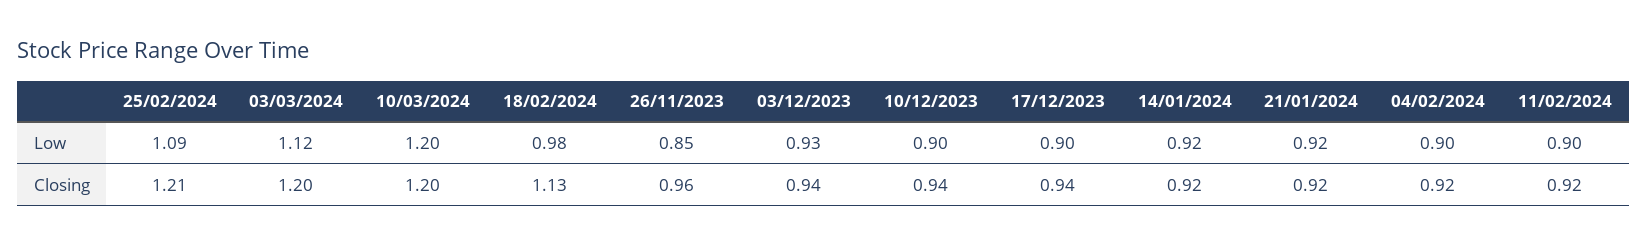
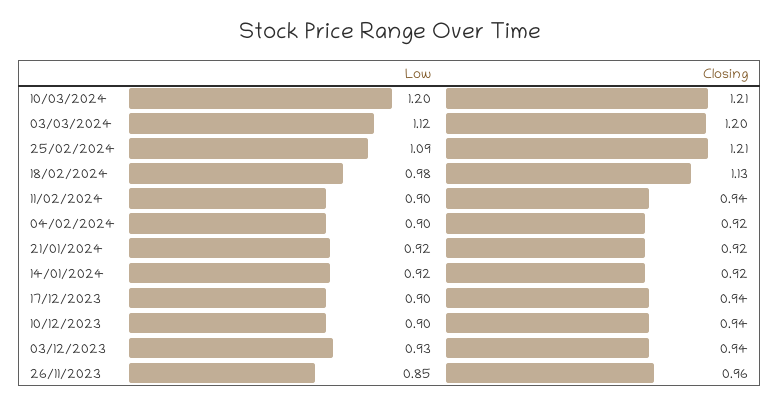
10/03/2024, Closing: 1.2 -> 1.21
11/02/2024, Closing: 0.92 -> 0.94

